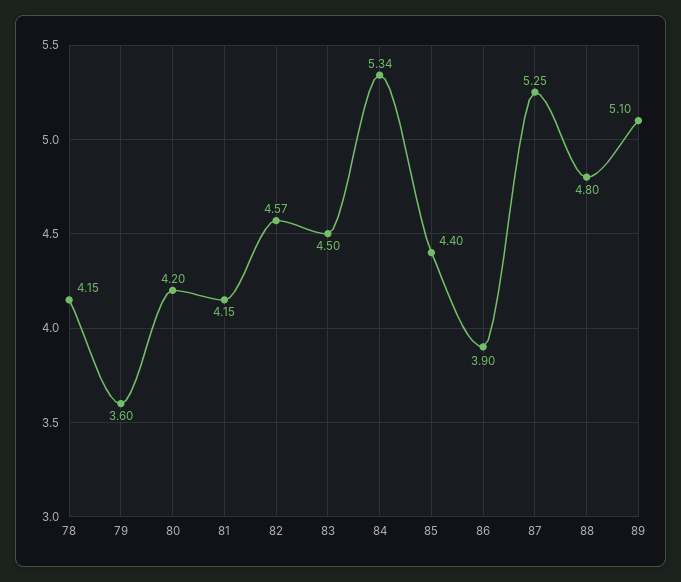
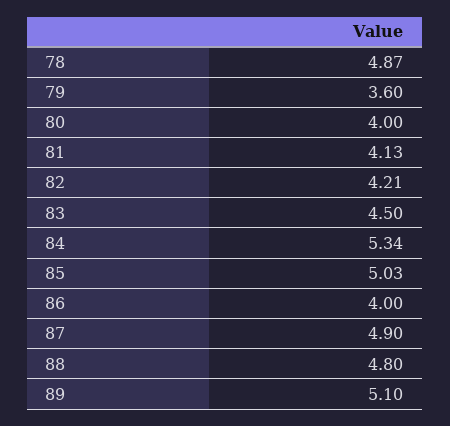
78: 4.15 -> 4.87
80: 4.2 -> 4
81: 4.15 -> 4.13
82: 4.57 -> 4.21
85: 4.4 -> 5.03
86: 3.9 -> 4
87: 5.25 -> 4.9

